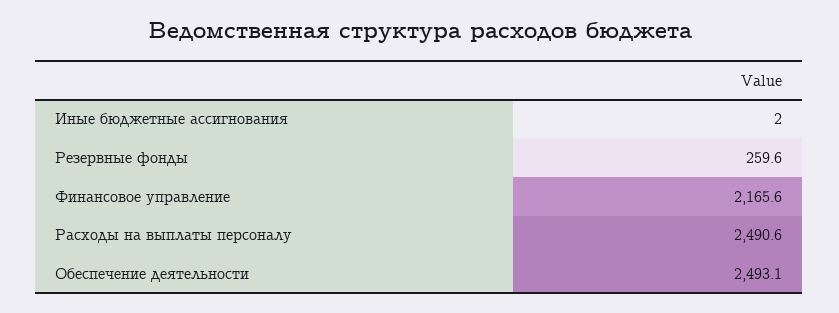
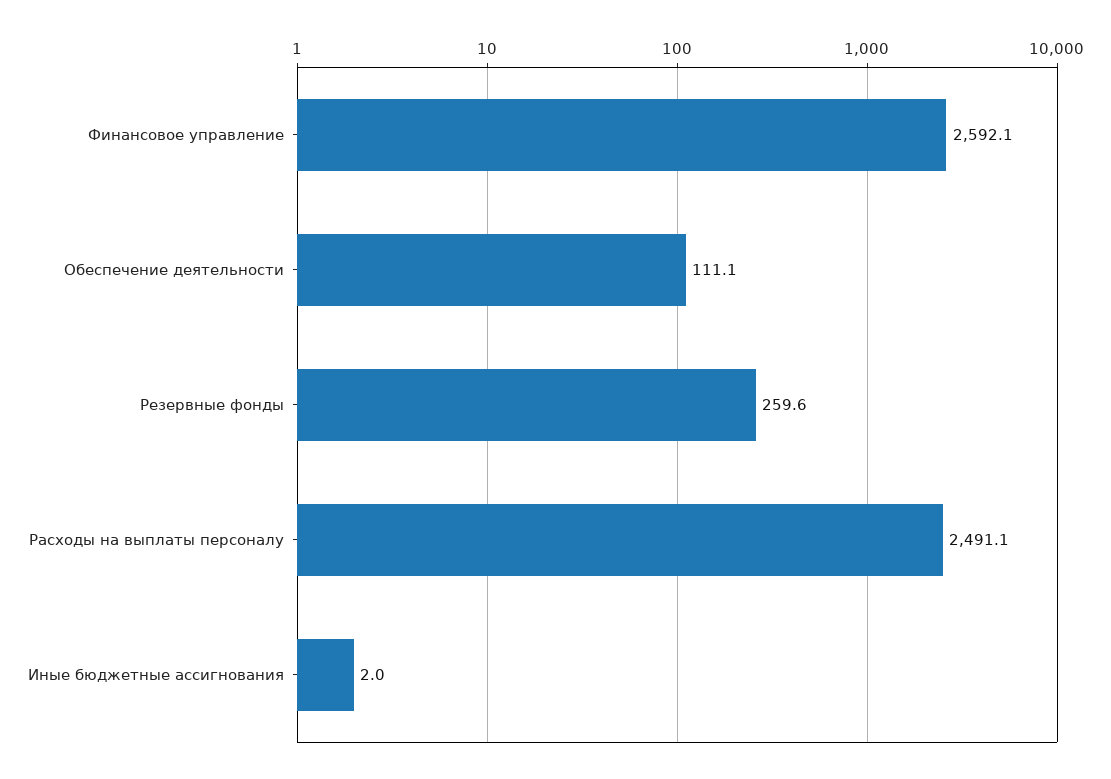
Финансовое управление: 2165.6 -> 2592.1
Расходы на выплаты персоналу: 2490.6 -> 2491.1
Обеспечение деятельности: 2493.1 -> 111.1

